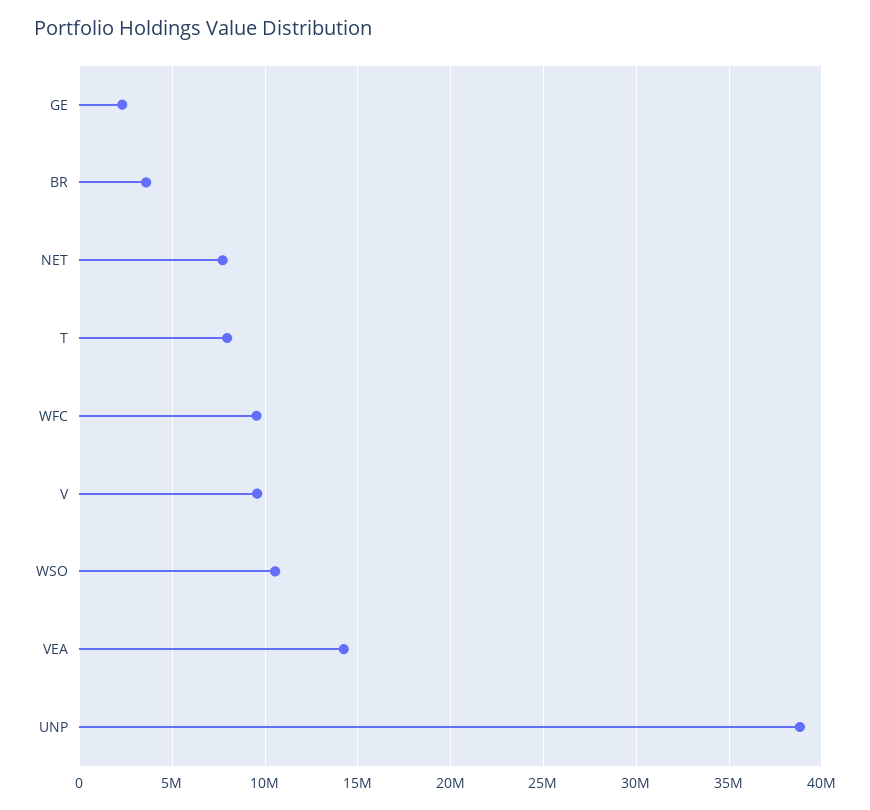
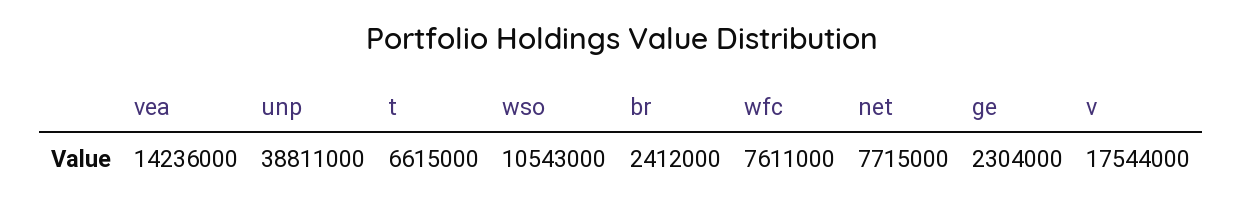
BR: 3500000 -> 2412000
T: 8000000 -> 6615000
WFC: 9500000 -> 7611000
V: 9500000 -> 17544000

